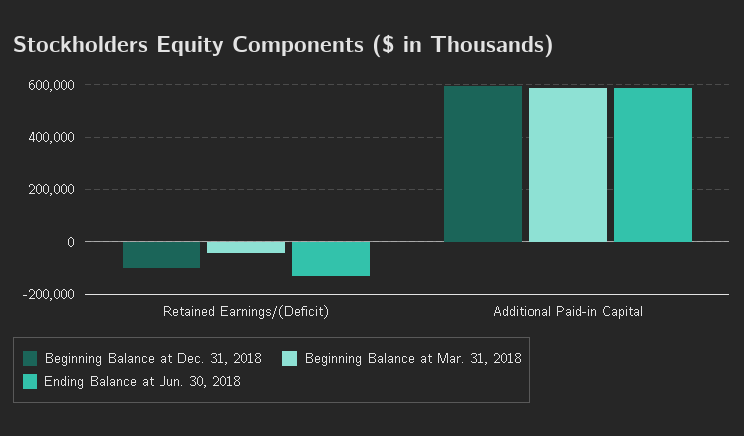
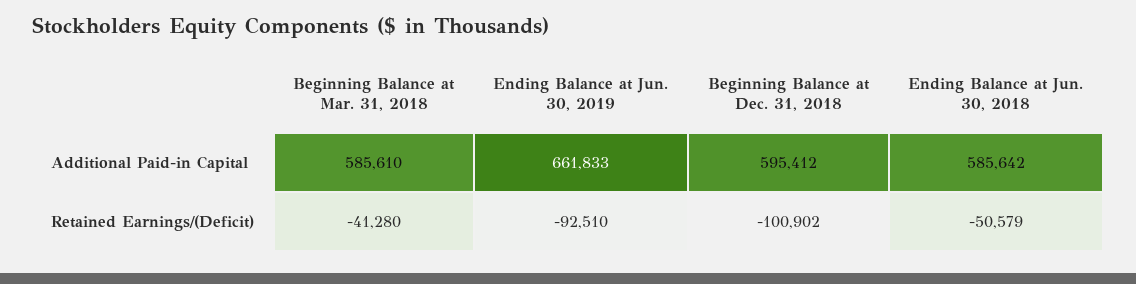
Ending Balance at Jun. 30, 2018, Retained Earnings/(Deficit): -125000 -> -50579
Ending Balance at Jun. 30, 2019, Additional Paid-in Capital: none -> 661833
Ending Balance at Jun. 30, 2019, Retained Earnings/(Deficit): none -> -92510

